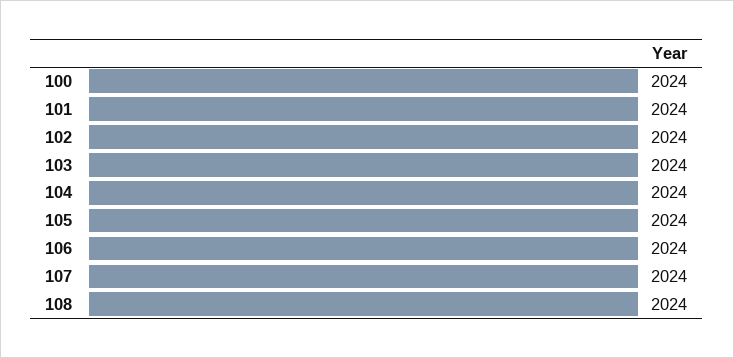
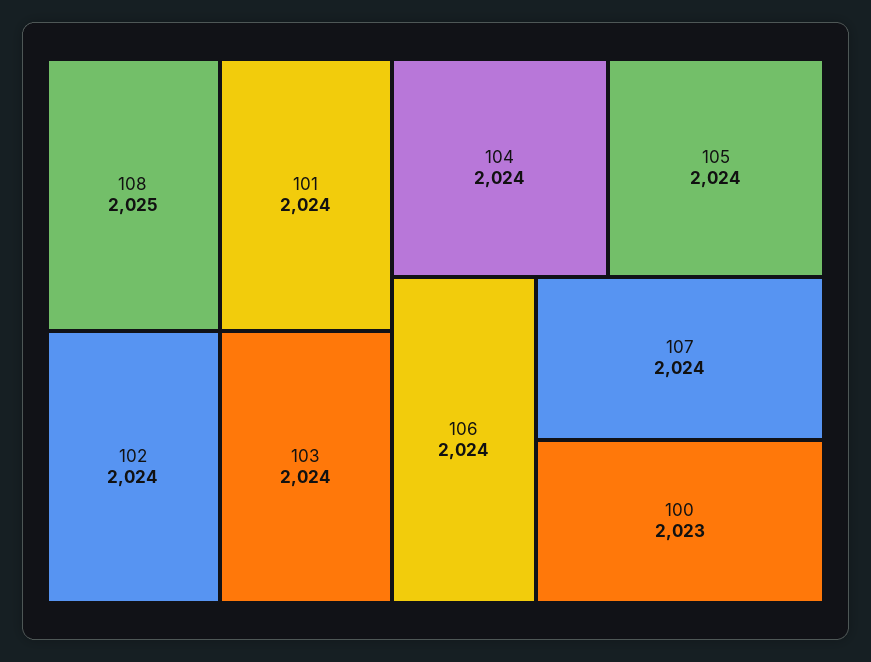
100: 2024 -> 2023
108: 2024 -> 2025

